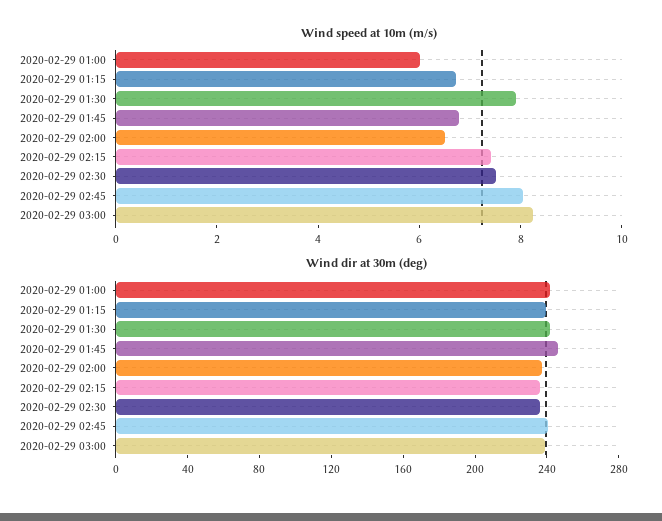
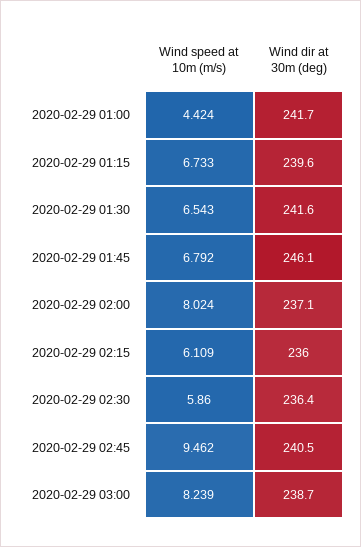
Wind speed at 10m (m/s), 2020-02-29 01:00: 6 -> 4.424
Wind speed at 10m (m/s), 2020-02-29 01:30: 8 -> 6.543
Wind speed at 10m (m/s), 2020-02-29 02:00: 6.5 -> 8.024
Wind speed at 10m (m/s), 2020-02-29 02:15: 7.5 -> 6.109
Wind speed at 10m (m/s), 2020-02-29 02:30: 7.5 -> 5.86
Wind speed at 10m (m/s), 2020-02-29 02:45: 8 -> 9.462

